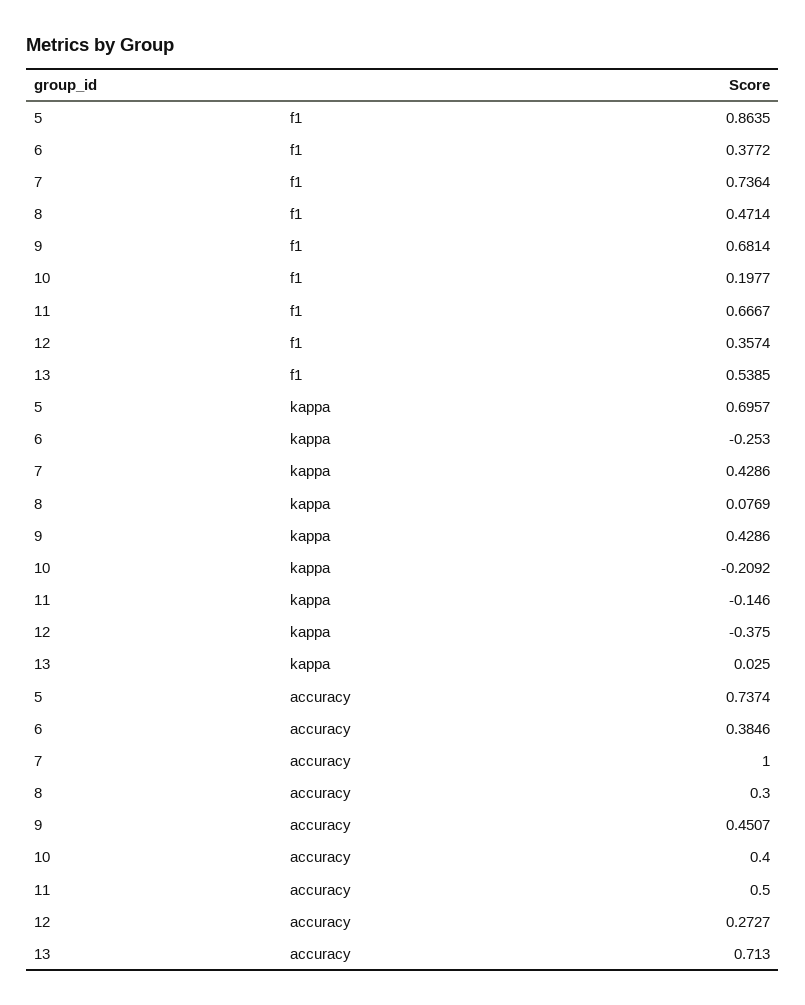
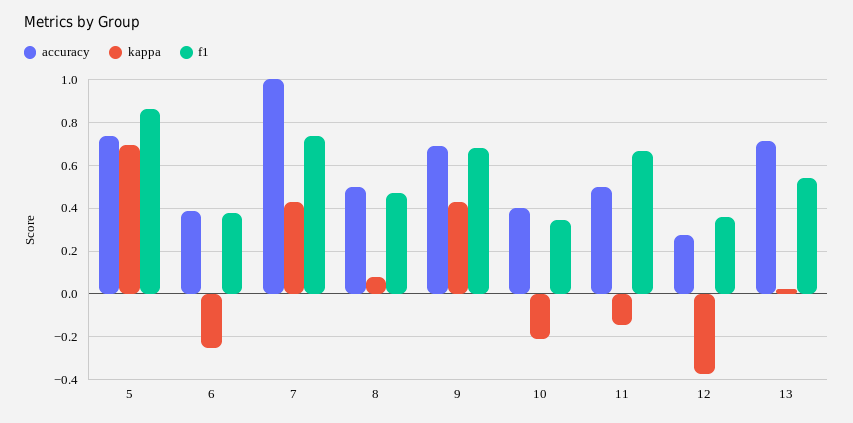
f1, 10: 0.1977 -> 0.35
accuracy, 8: 0.3 -> 0.5
accuracy, 9: 0.4507 -> 0.7

